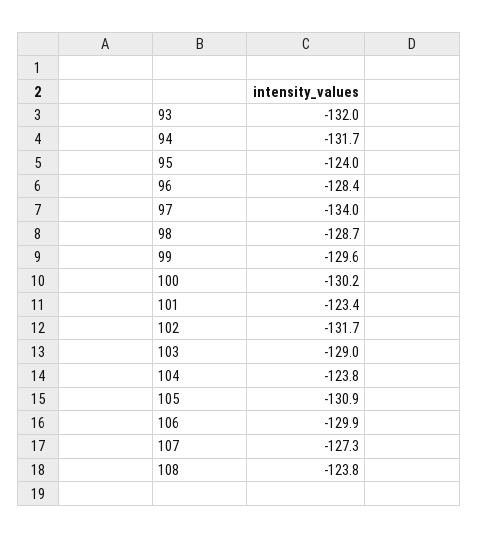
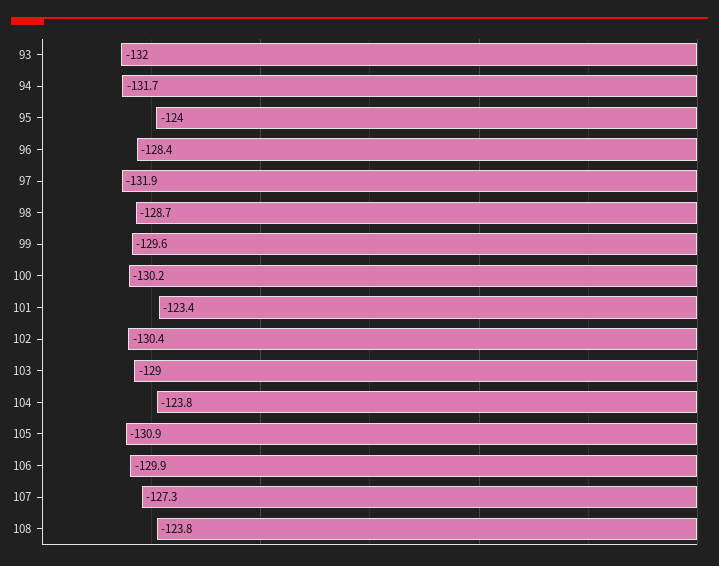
97: -134 -> -131.9
102: -131.7 -> -130.4

